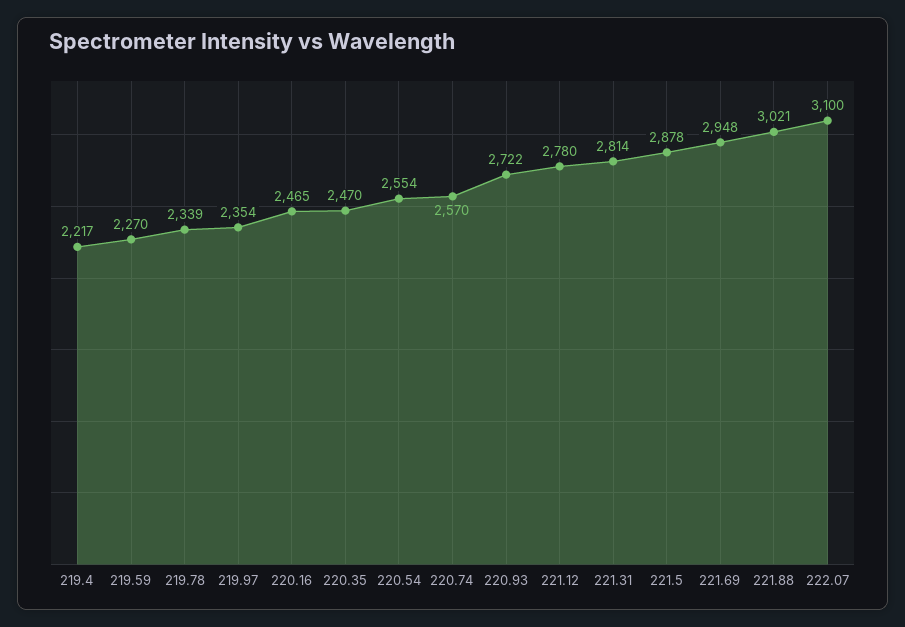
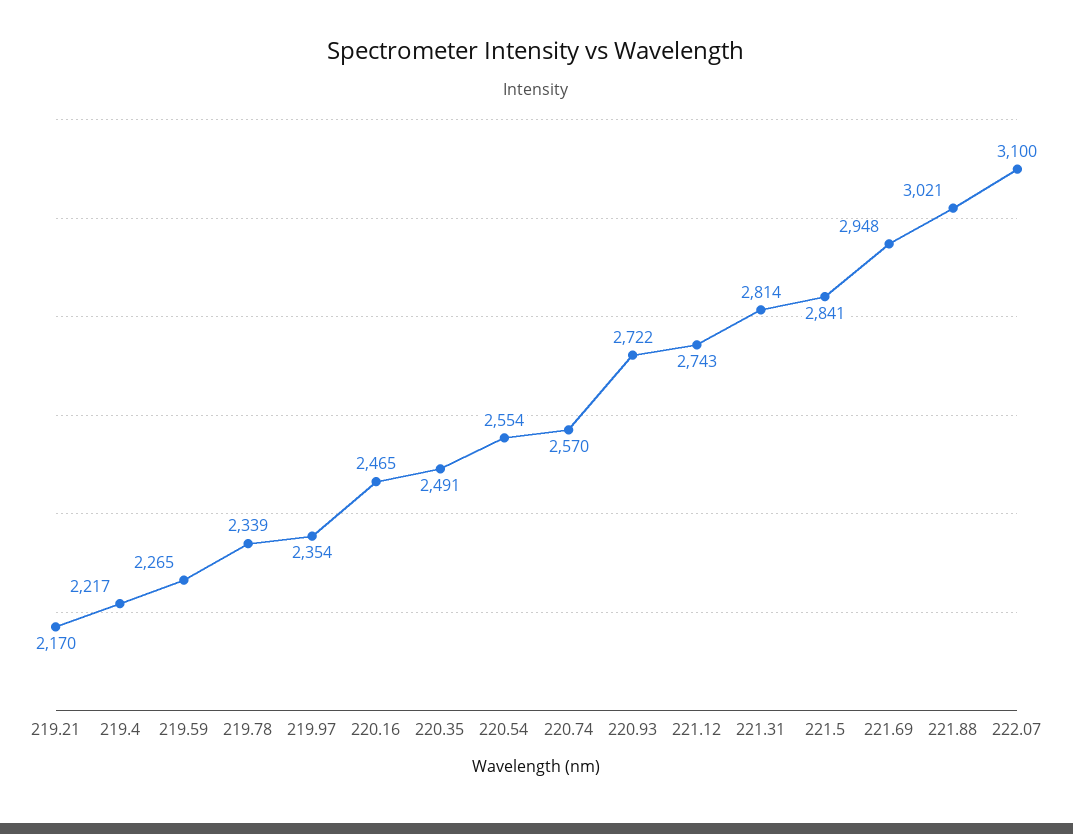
219.59: 2270 -> 2265
220.35: 2470 -> 2491
221.12: 2780 -> 2743
221.5: 2878 -> 2841
219.21: none -> 2170

